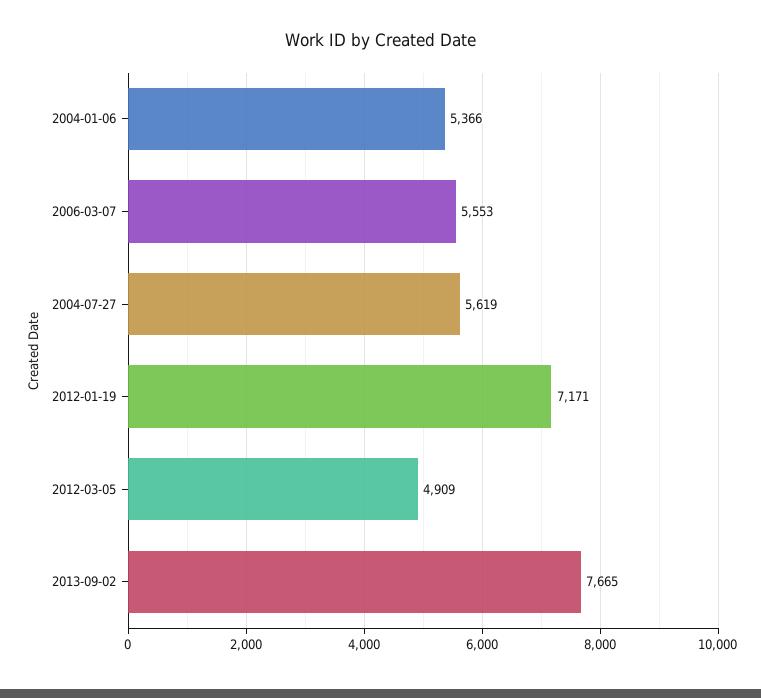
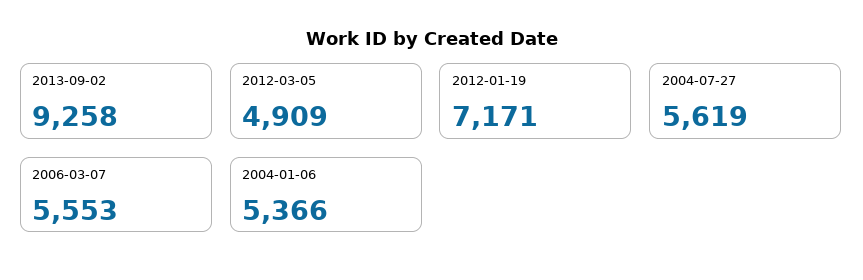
2013-09-02: 7665 -> 9258

